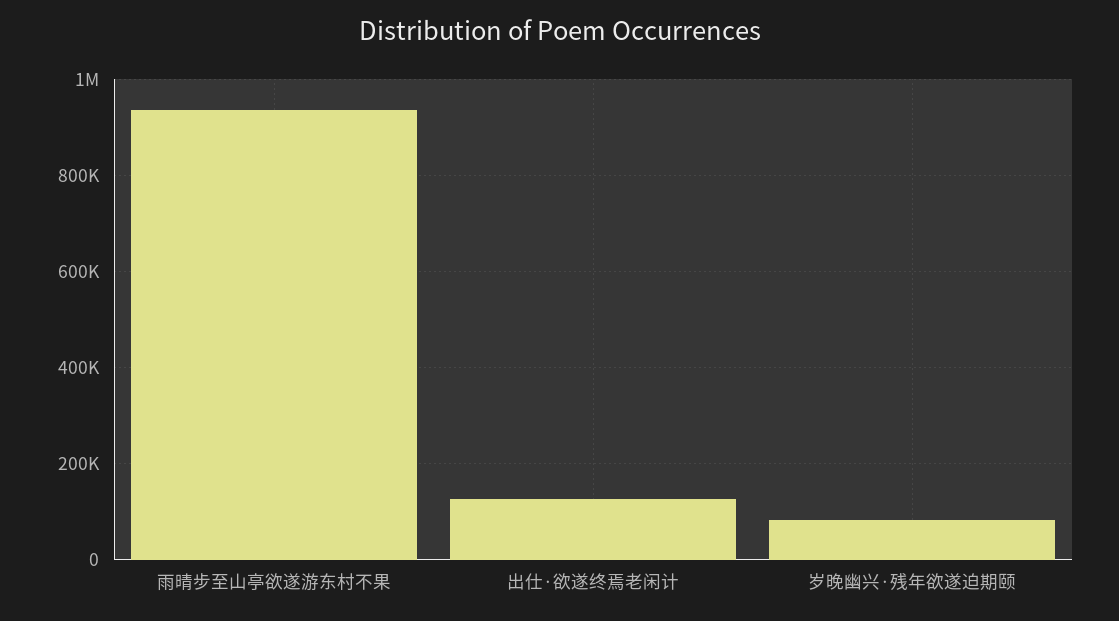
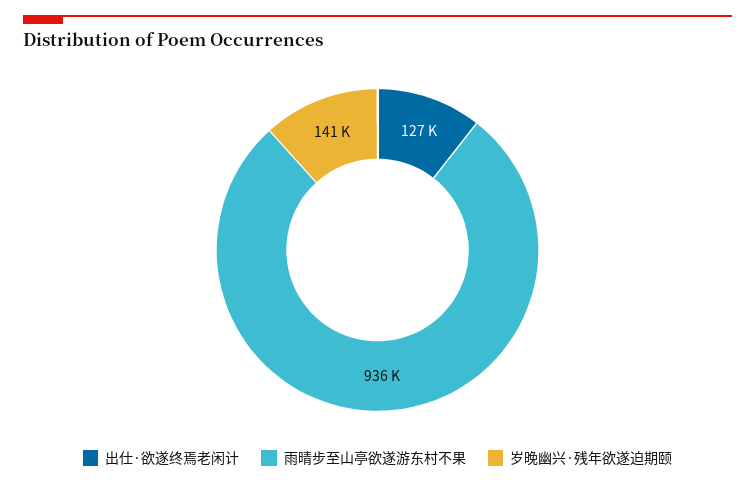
岁晚幽兴·残年欲遂迫期颐: 80000 -> 141000

